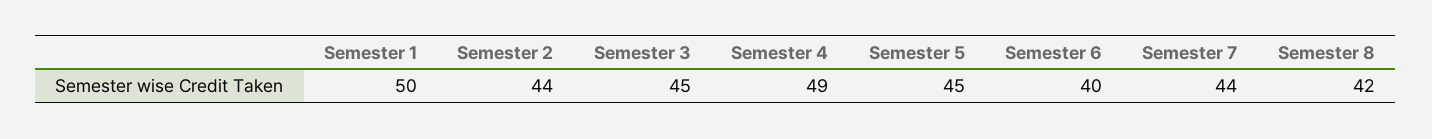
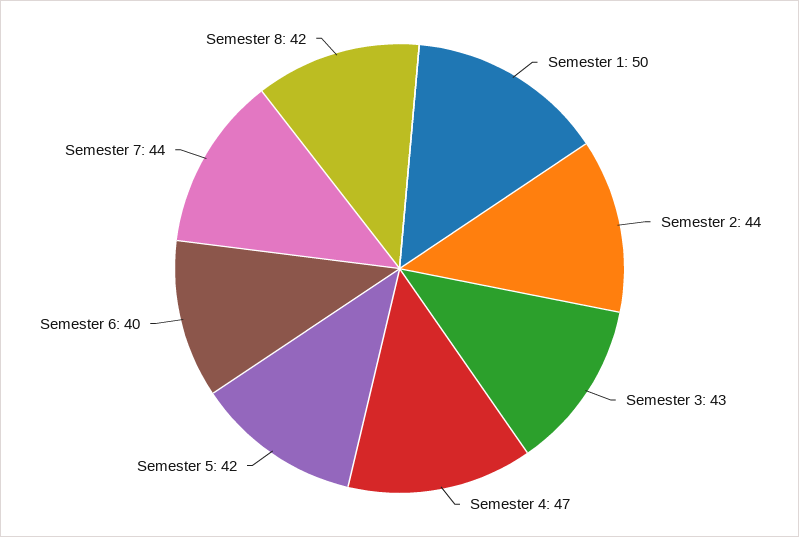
Semester 3: 45 -> 43
Semester 4: 49 -> 47
Semester 5: 45 -> 42

